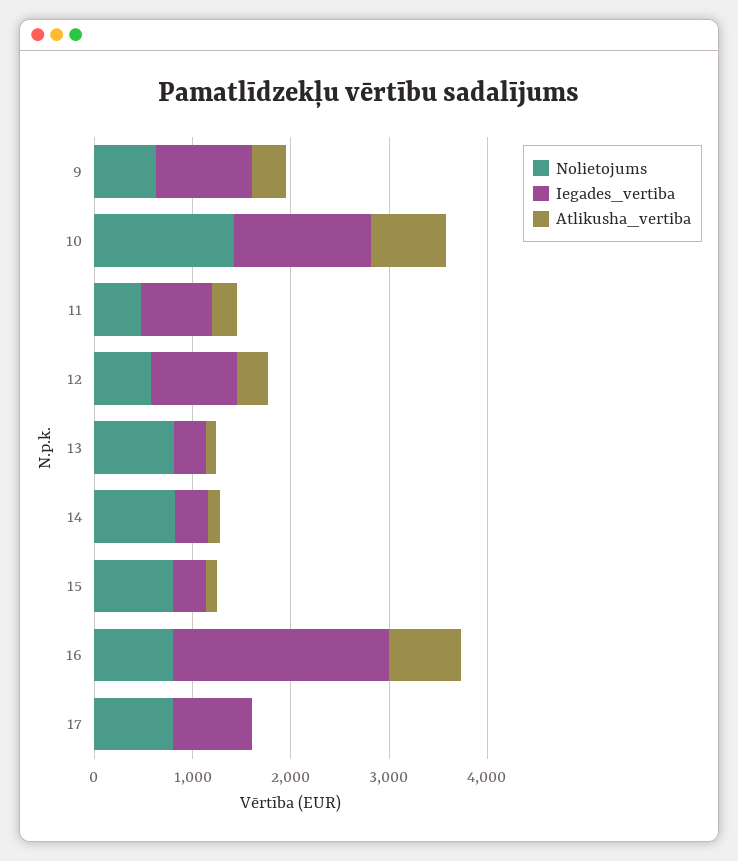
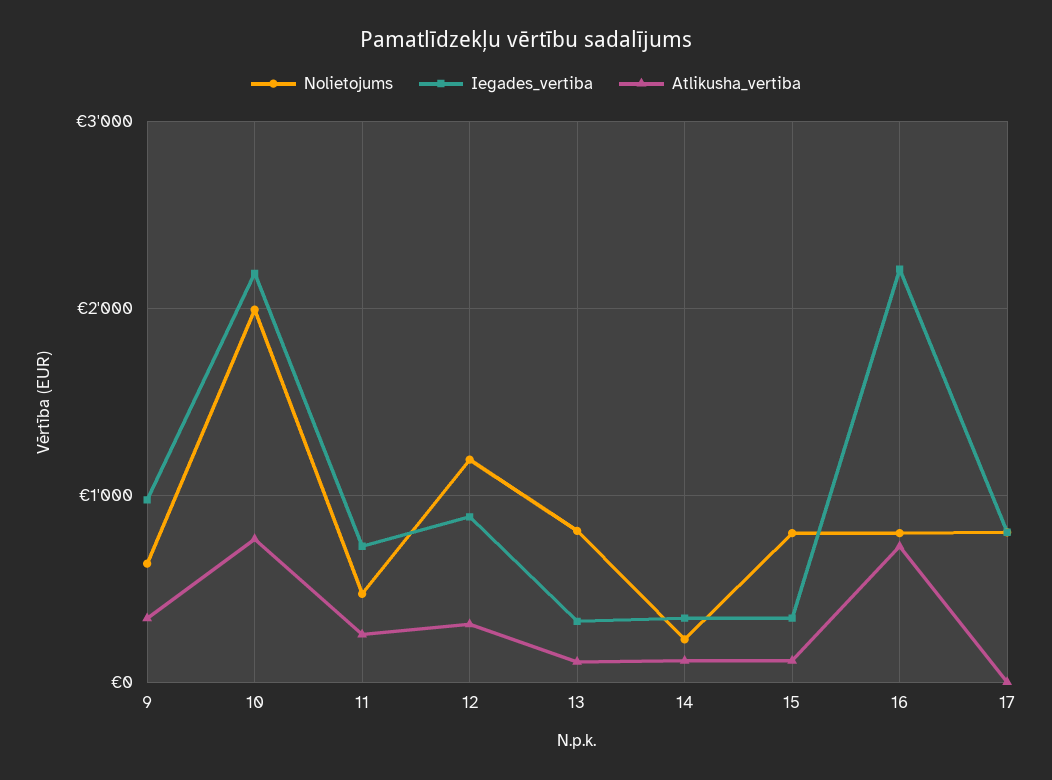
Nolietojums, 10: 1400 -> 2000
Iegades_vertiba, 10: 1400 -> 2200
Nolietojums, 12: 600 -> 1200
Nolietojums, 14: 800 -> 200

